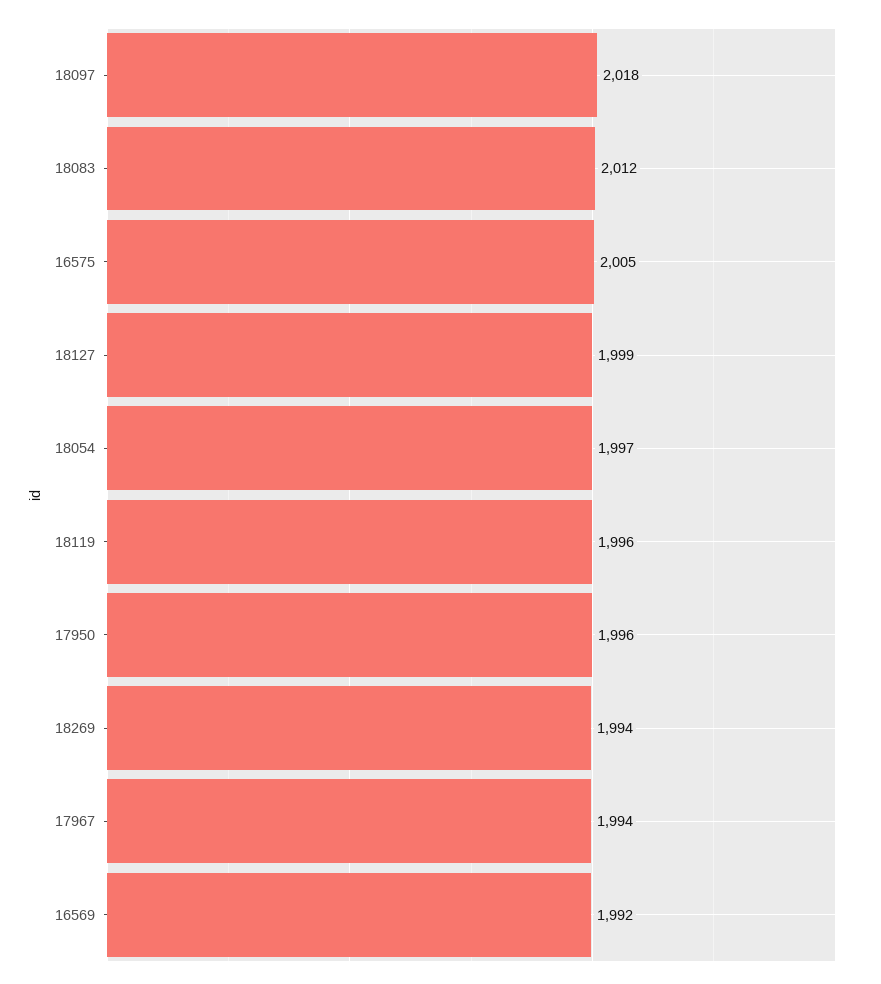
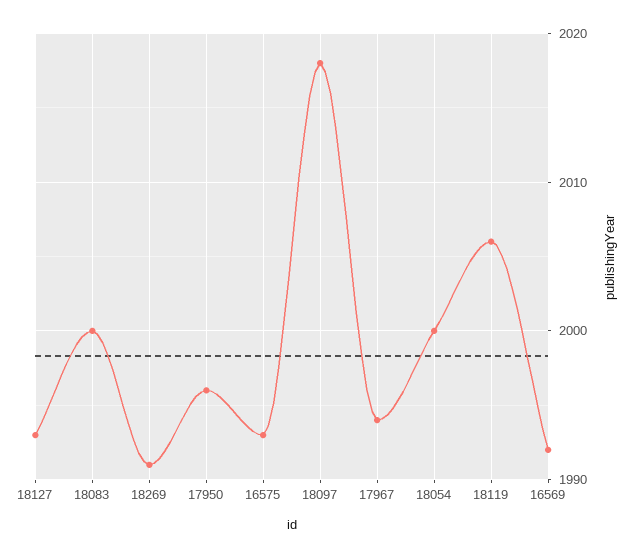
18083: 2012 -> 2000
16575: 2005 -> 1993
18127: 1999 -> 1993
18054: 1997 -> 2000
18119: 1996 -> 2006
18269: 1994 -> 1991

